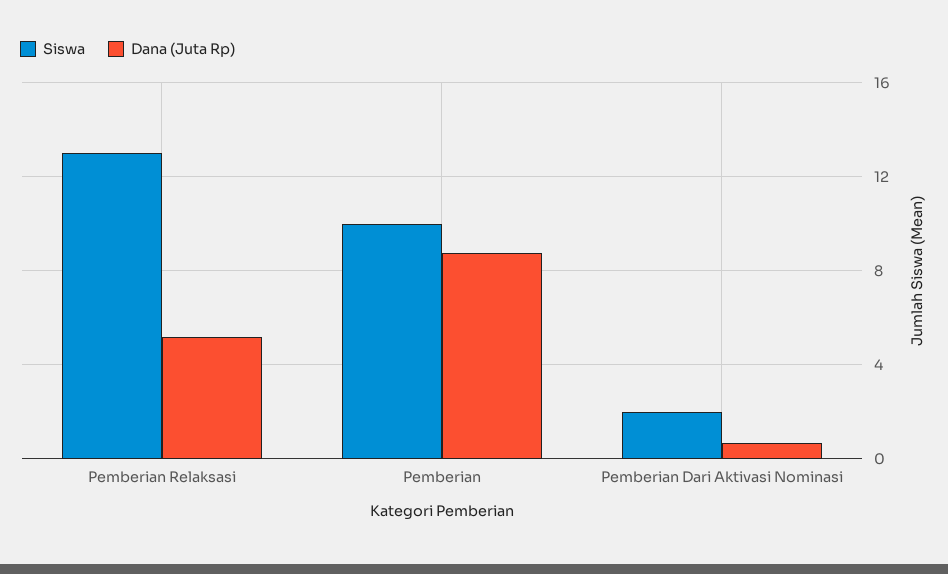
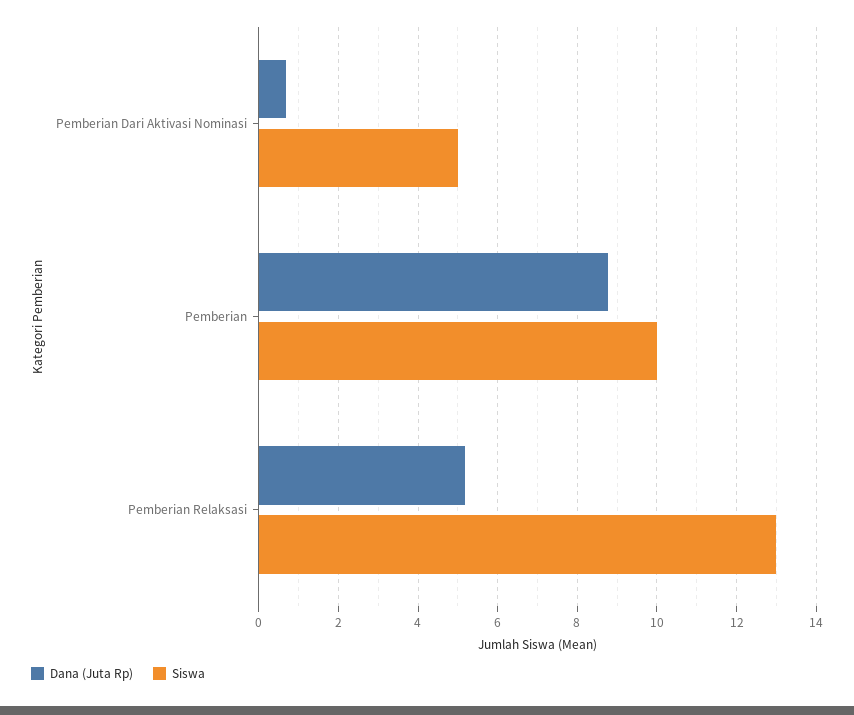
Siswa, Pemberian Dari Aktivasi Nominasi: 2 -> 5

